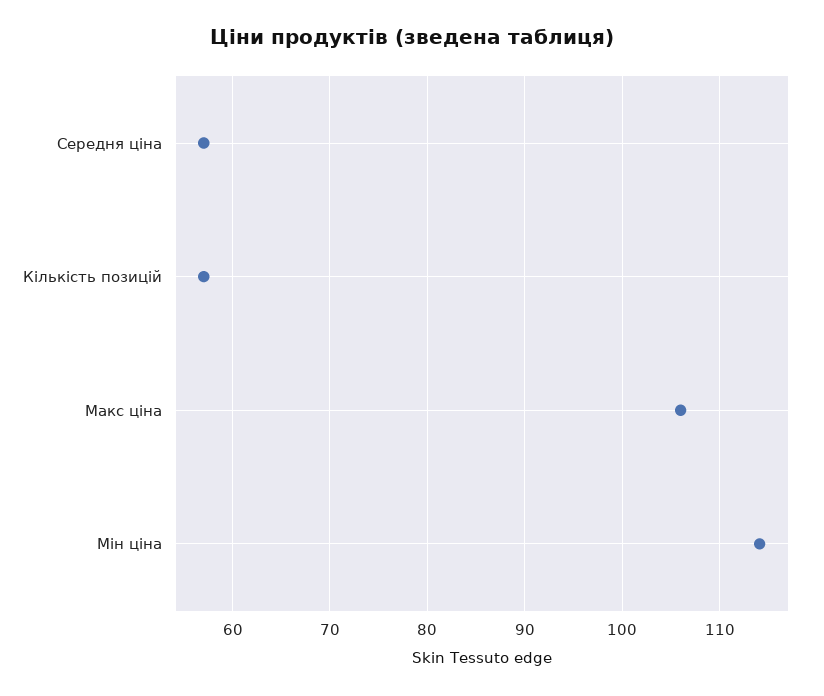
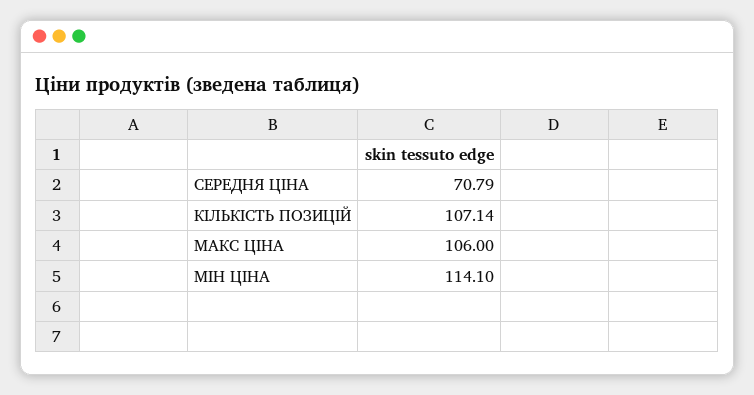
Середня ціна: 57 -> 70.79
Кількість позицій: 57 -> 107.14

